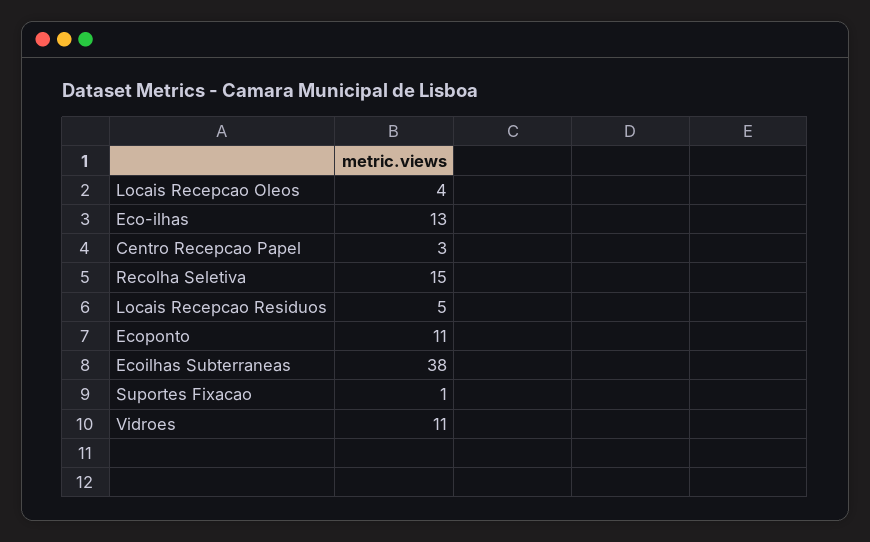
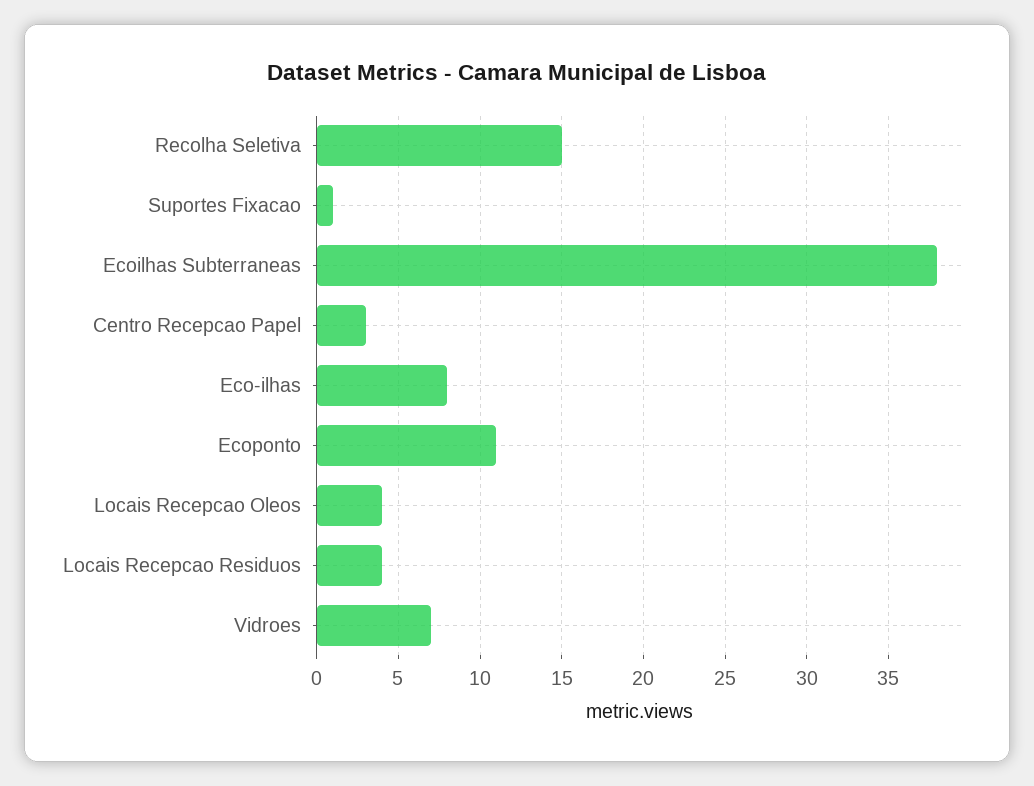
Eco-ilhas: 13 -> 8
Locais Recepcao Residuos: 5 -> 4
Vidroes: 11 -> 7

